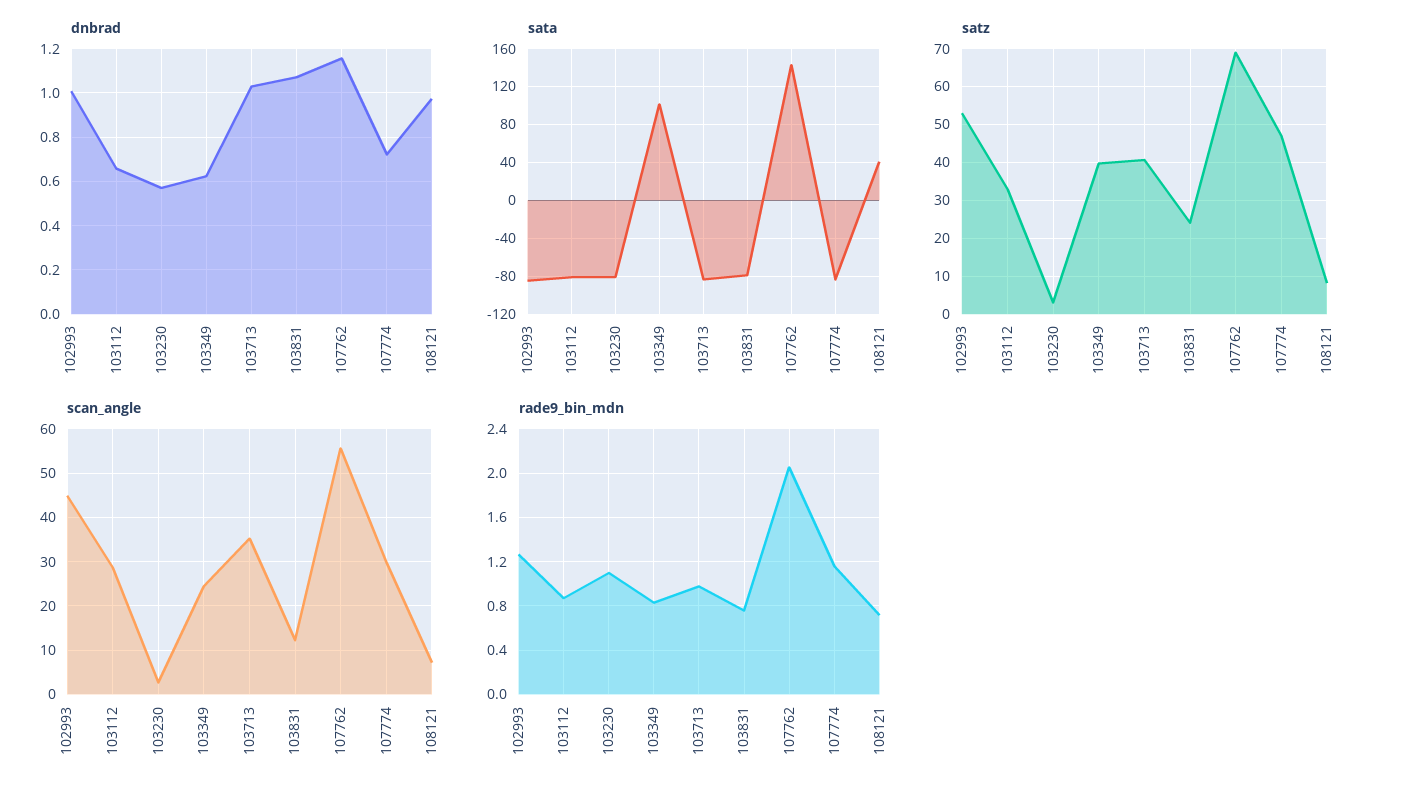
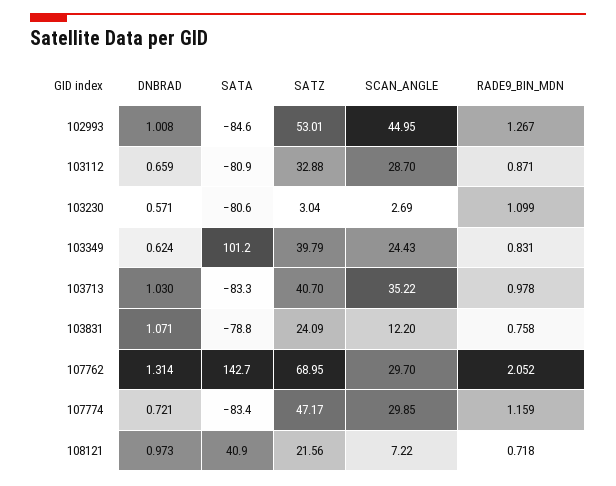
dnbrad, 107762: 1.15 -> 1.314
satz, 108121: 8 -> 21.56
scan_angle, 107762: 56 -> 29.7

